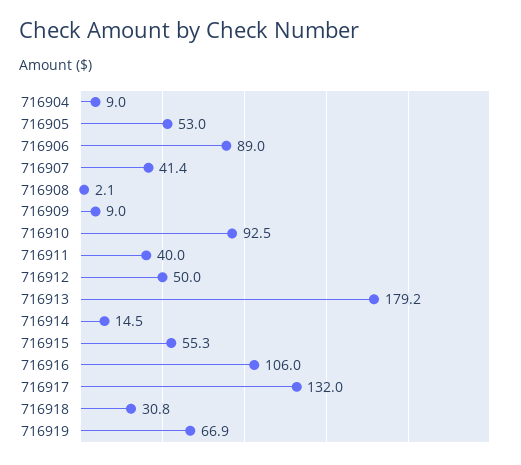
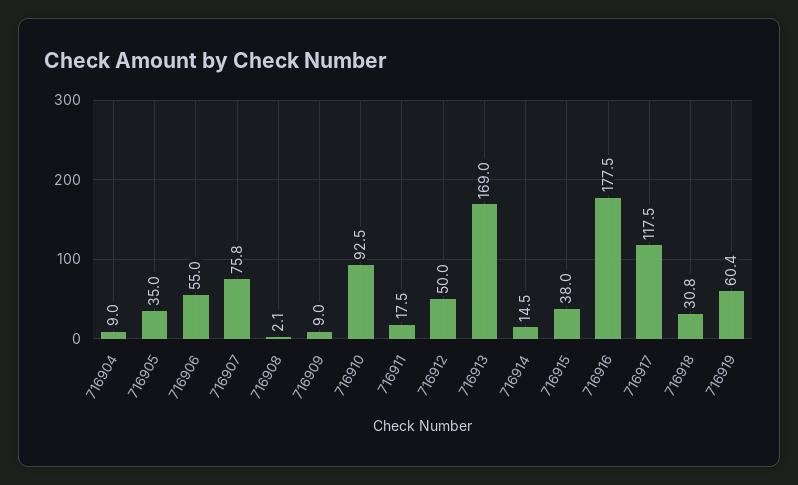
716905: 53 -> 35
716906: 89 -> 55
716907: 41.4 -> 75.8
716911: 40 -> 17.5
716913: 179.2 -> 169
716915: 55.3 -> 38
716916: 106 -> 177.5
716917: 132 -> 117.5
716919: 66.9 -> 60.4

